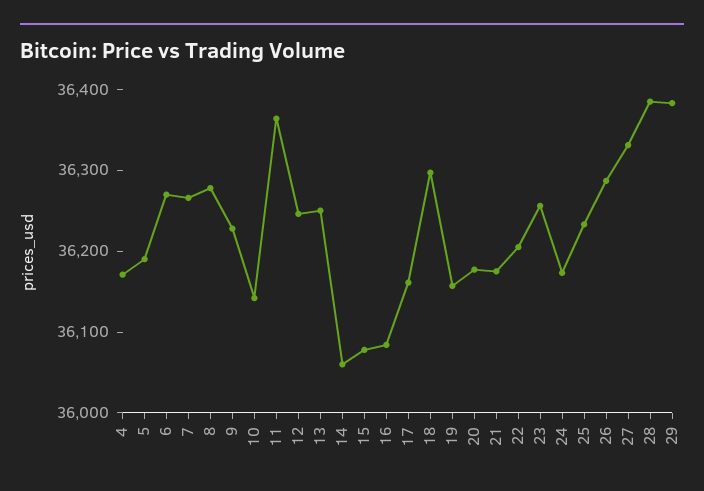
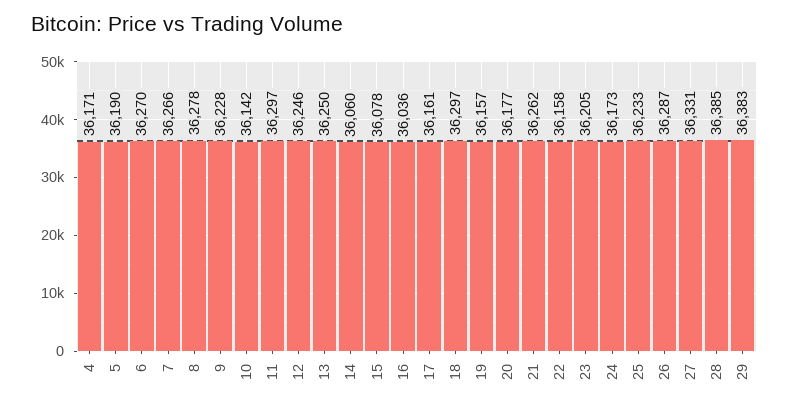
11: 36360 -> 36297
16: 36080 -> 36036
21: 36180 -> 36262
22: 36200 -> 36158
23: 36260 -> 36205

